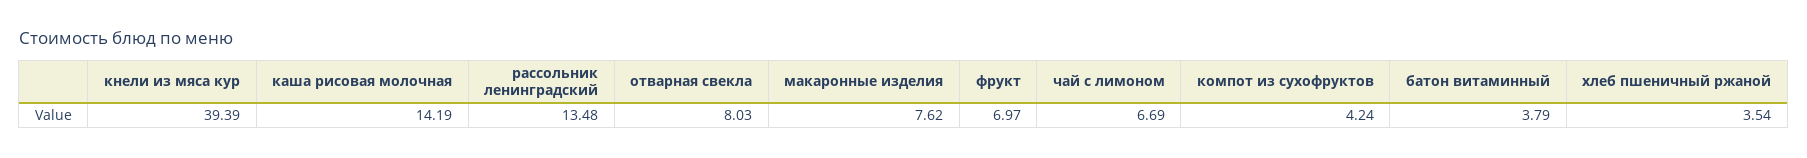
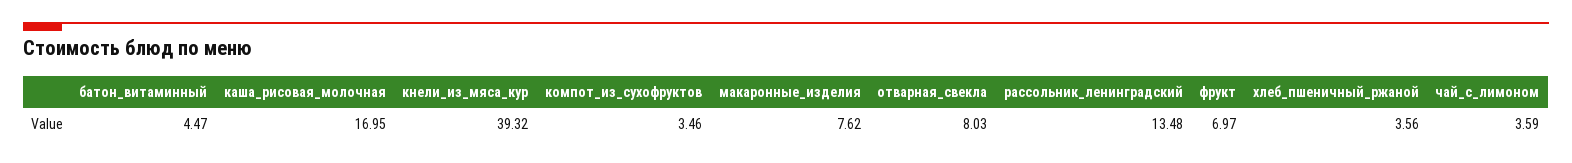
кнели из мяса кур: 39.39 -> 39.32
каша рисовая молочная: 14.19 -> 16.95
чай с лимоном: 6.69 -> 3.59
компот из сухофруктов: 4.24 -> 3.46
батон витаминный: 3.79 -> 4.47
хлеб пшеничный ржаной: 3.54 -> 3.56

